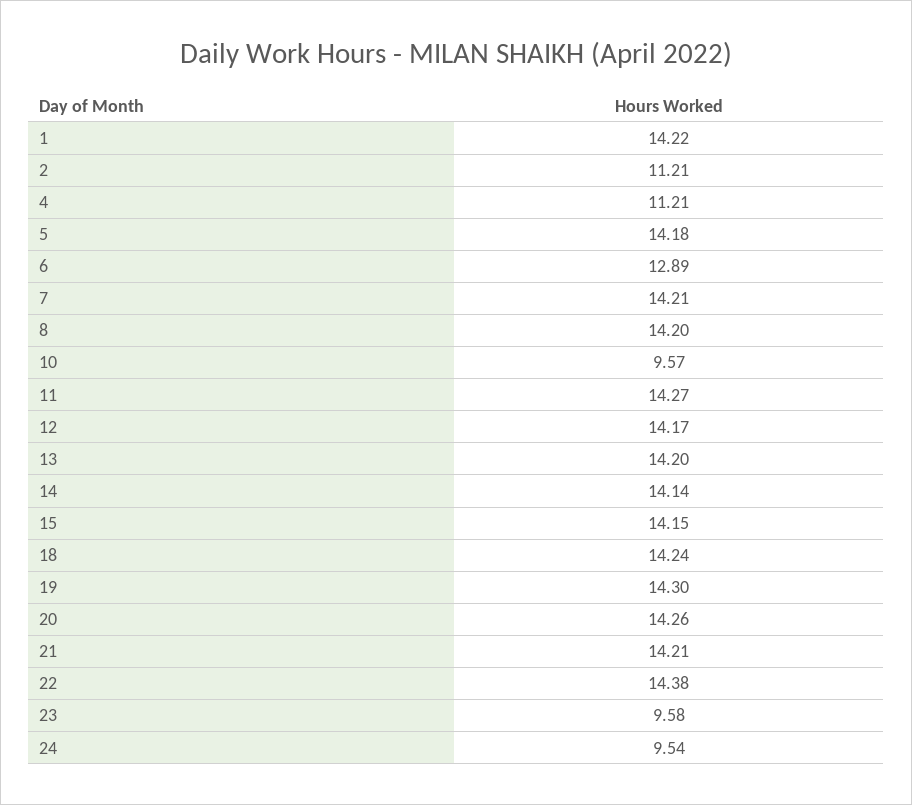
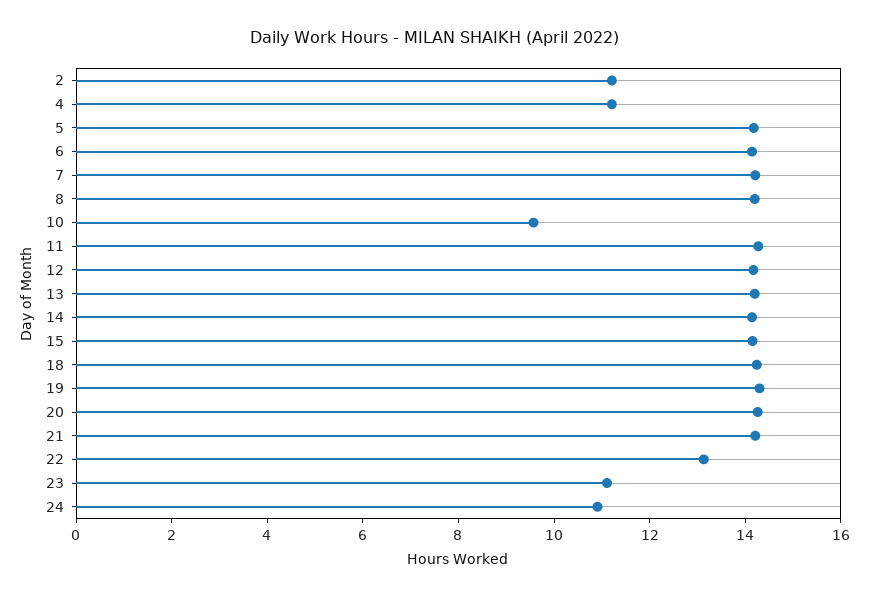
1: 14.22 -> none
6: 12.89 -> 14
22: 14.38 -> 13
23: 9.58 -> 11
24: 9.54 -> 11

